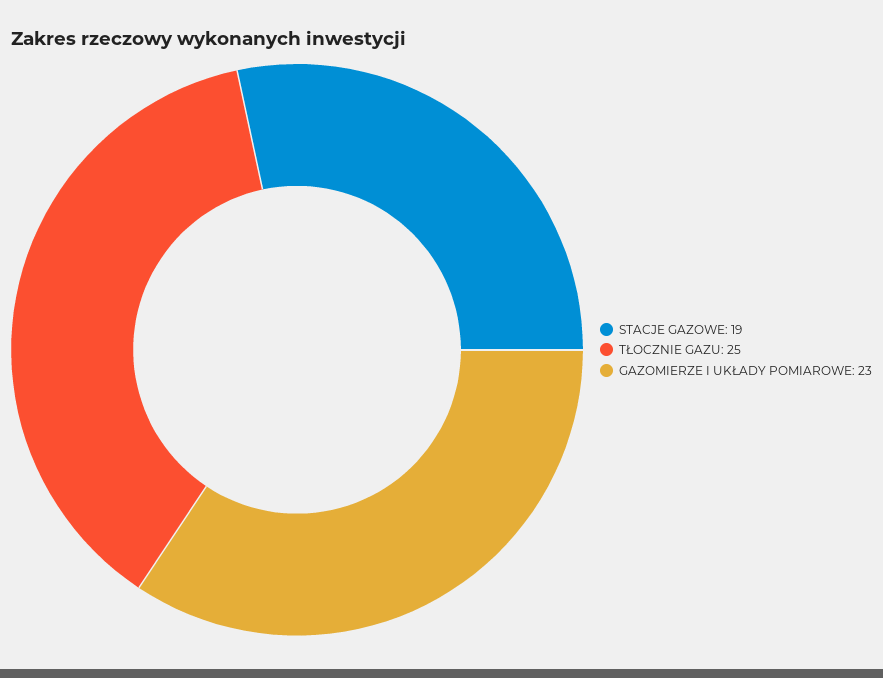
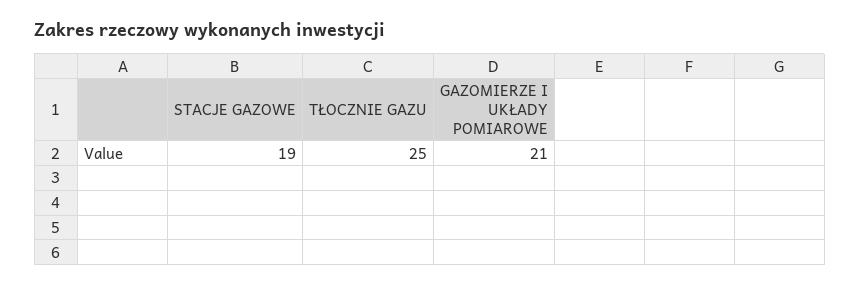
GAZOMIERZE I UKŁADY POMIAROWE: 23 -> 21

